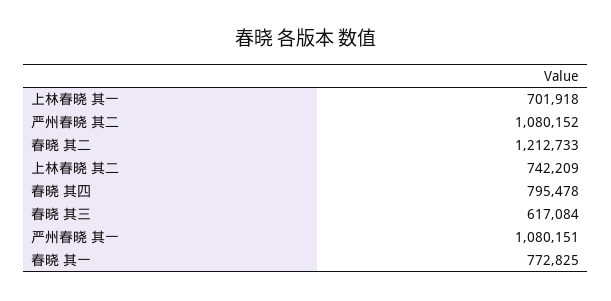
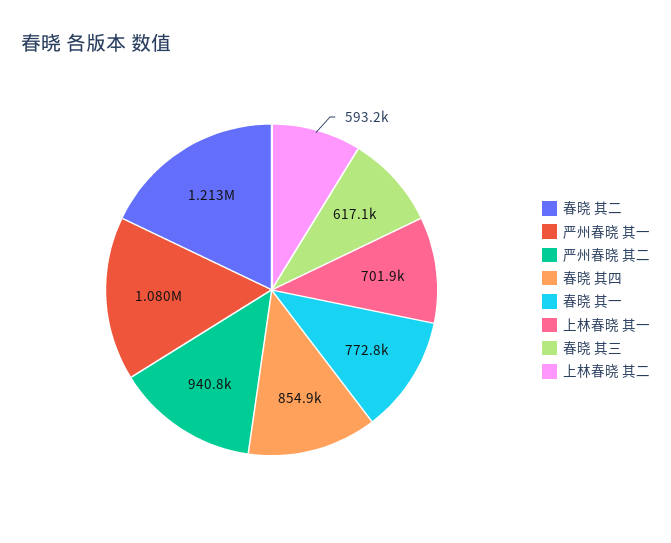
严州春晓 其二: 1080152 -> 940800
上林春晓 其二: 742209 -> 593200
春晓 其四: 795478 -> 854900

